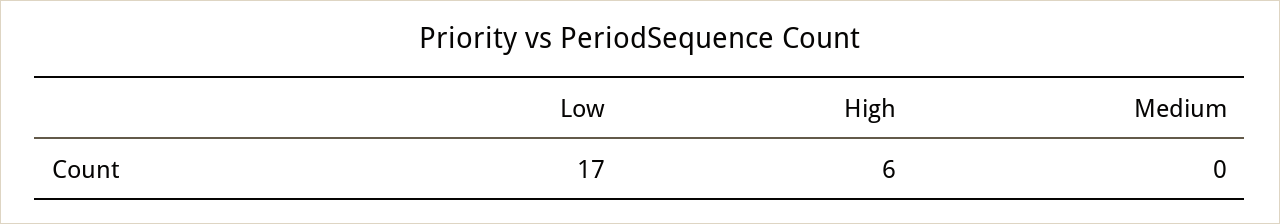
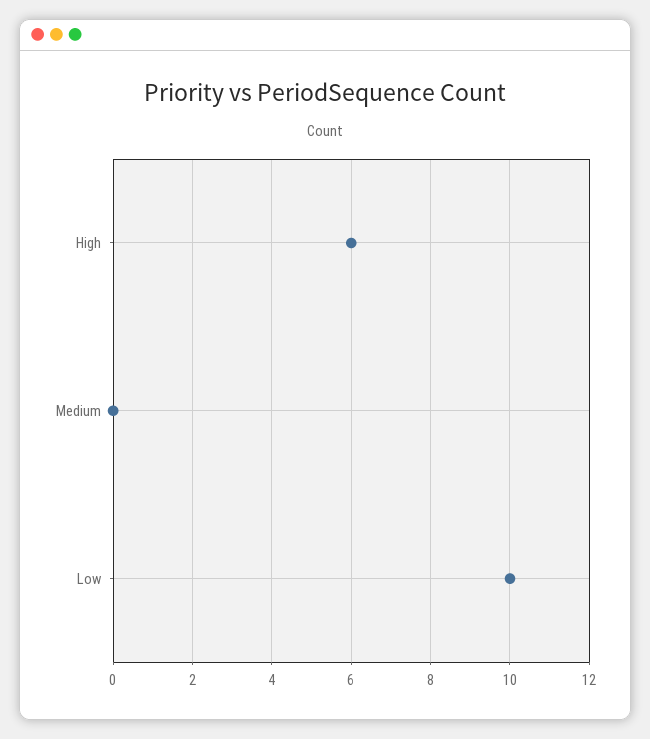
Low: 17 -> 10

